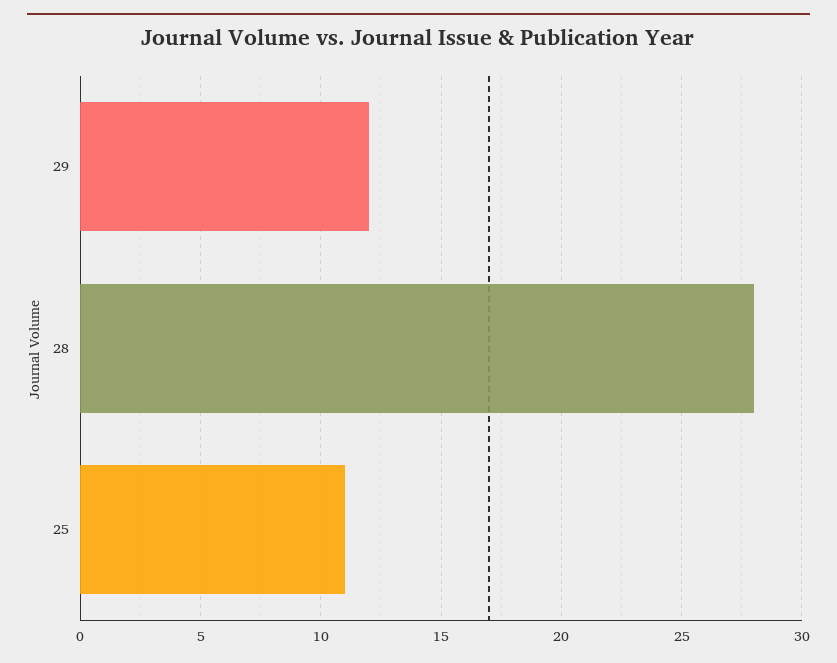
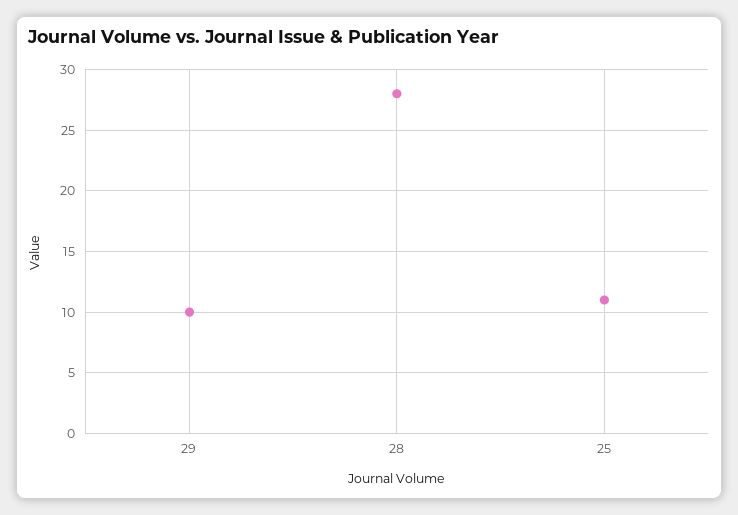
29: 12 -> 10

